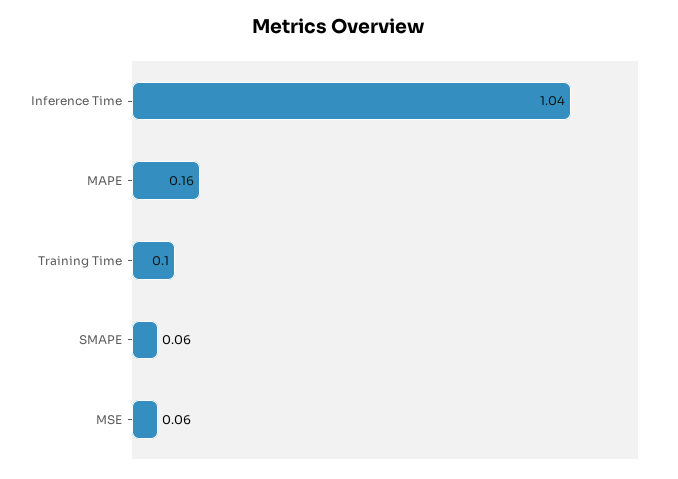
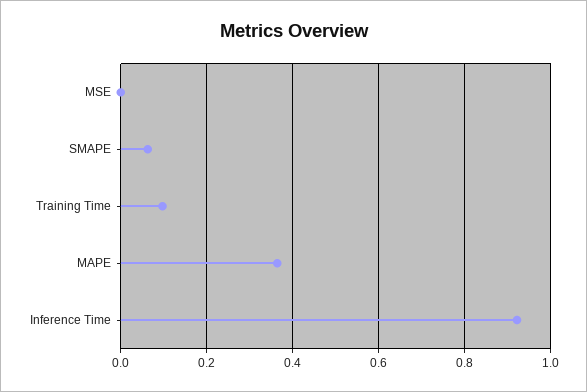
Inference Time: 1.04 -> 0.92
MAPE: 0.16 -> 0.36
MSE: 0.06 -> 0

